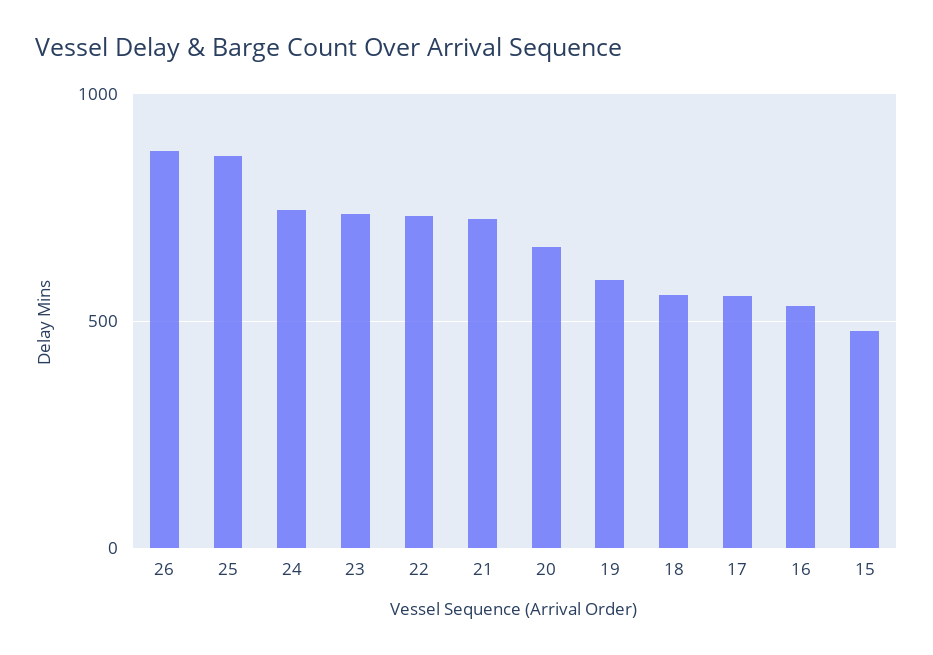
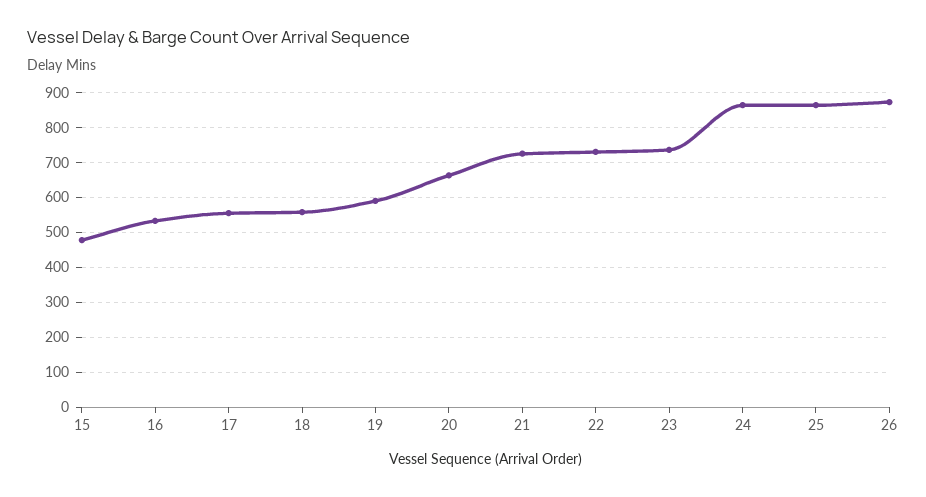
24: 750 -> 860

